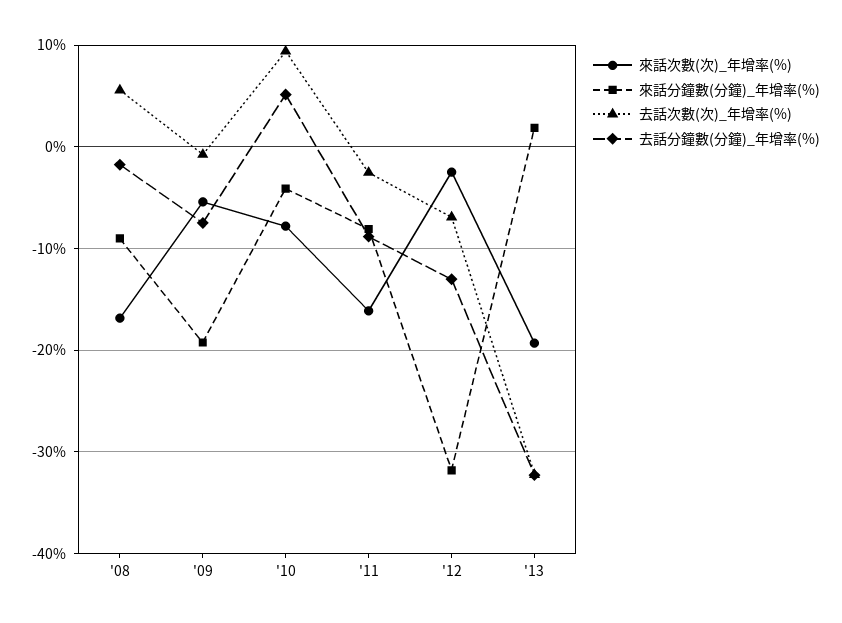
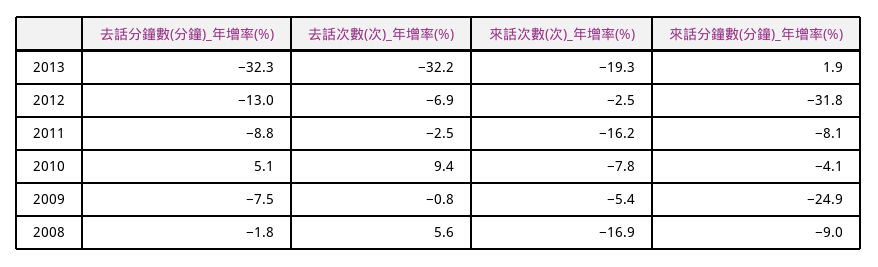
來話分鐘數(分鐘)_年增率(%), '09: -19 -> -24.9

